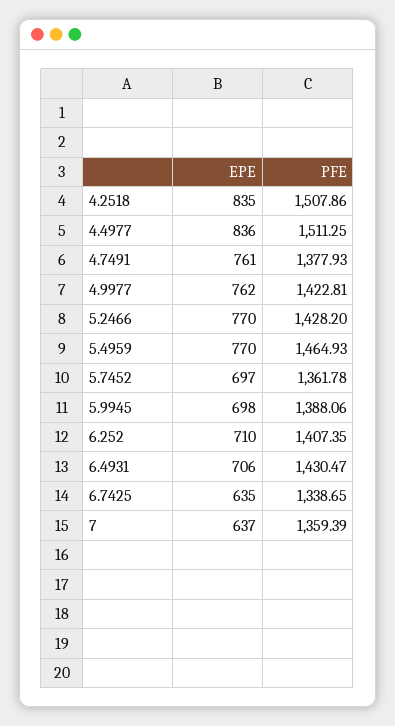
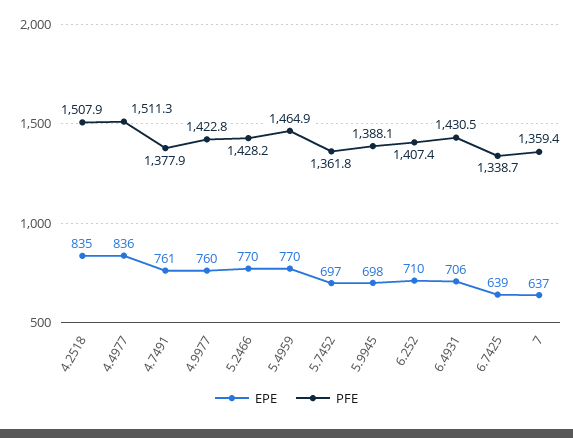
EPE, 4.9977: 762 -> 760
EPE, 6.7425: 635 -> 639

